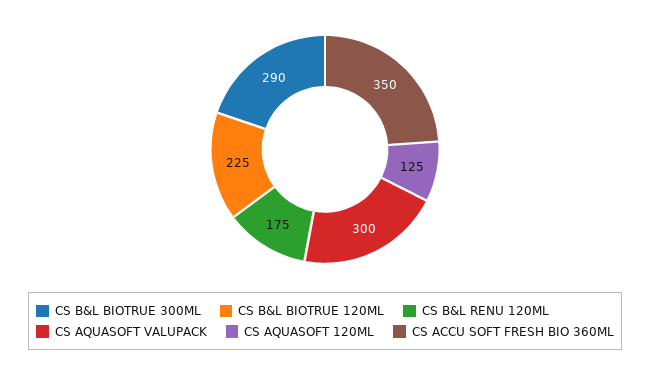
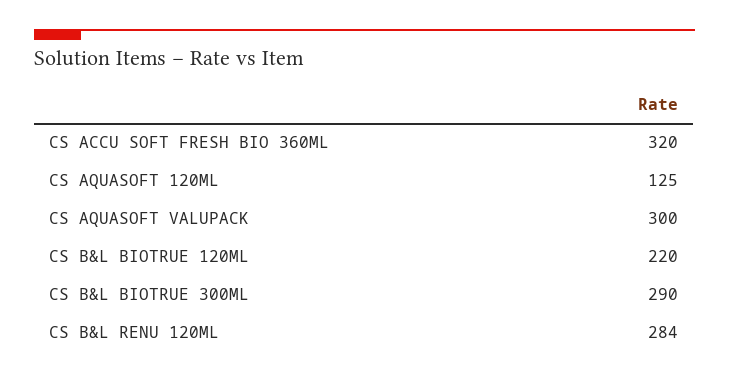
CS B&L BIOTRUE 120ML: 225 -> 220
CS B&L RENU 120ML: 175 -> 284
CS ACCU SOFT FRESH BIO 360ML: 350 -> 320

